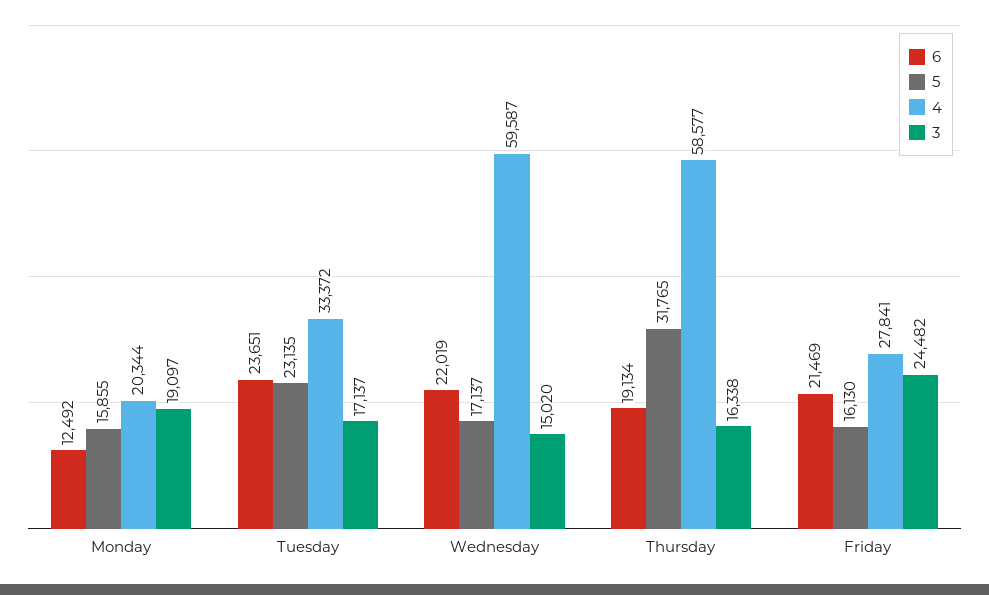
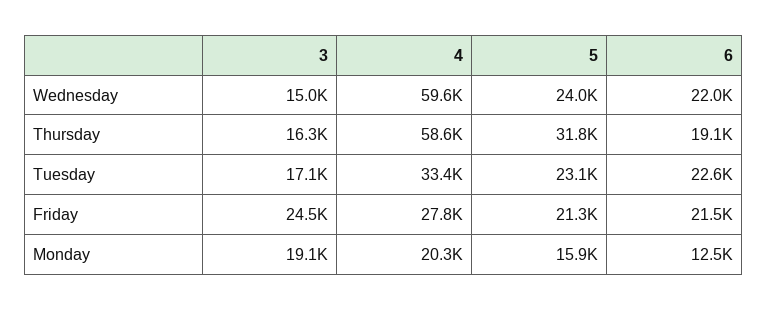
6, Tuesday: 23651 -> 22600
5, Wednesday: 17137 -> 24000
5, Friday: 16130 -> 21300

